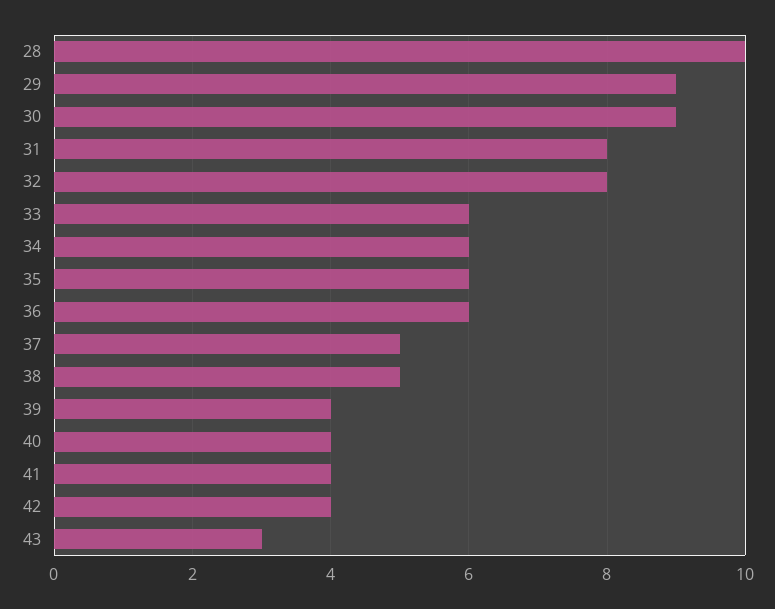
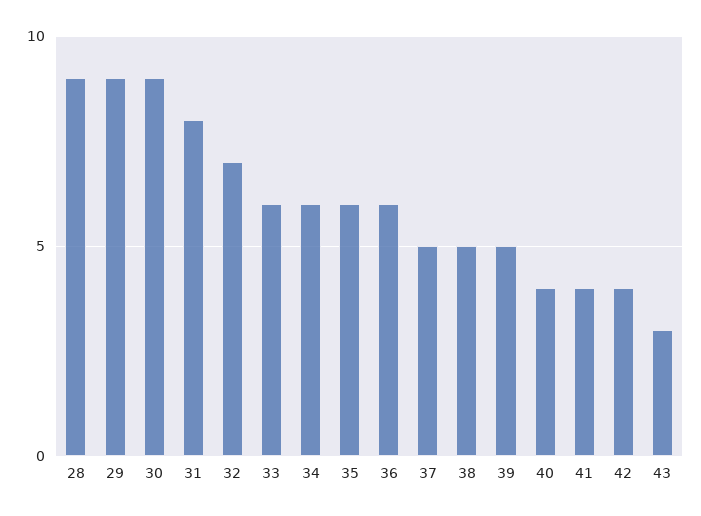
28: 10 -> 9
32: 8 -> 7
39: 4 -> 5

